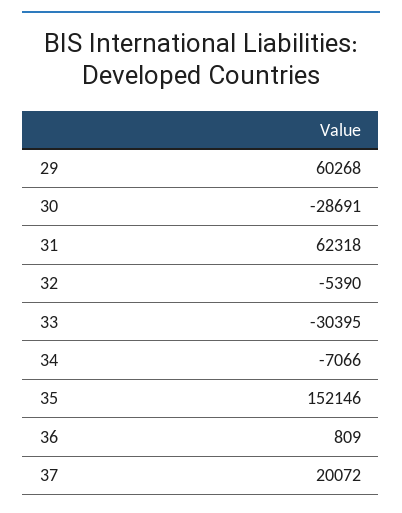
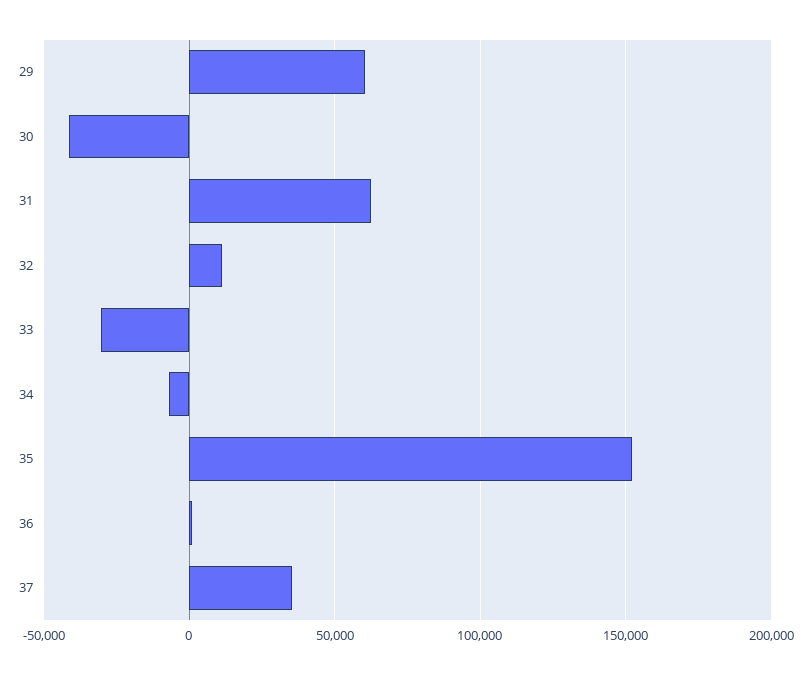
30: -28691 -> -40000
32: -5390 -> 10000
37: 20072 -> 35000

